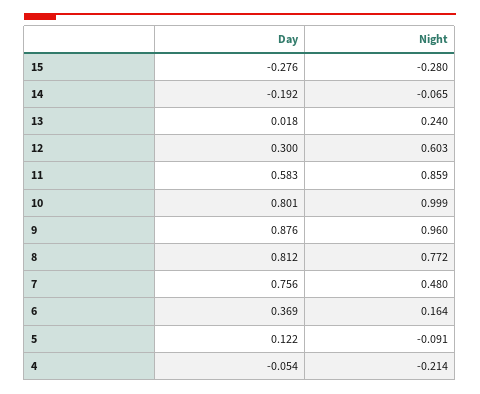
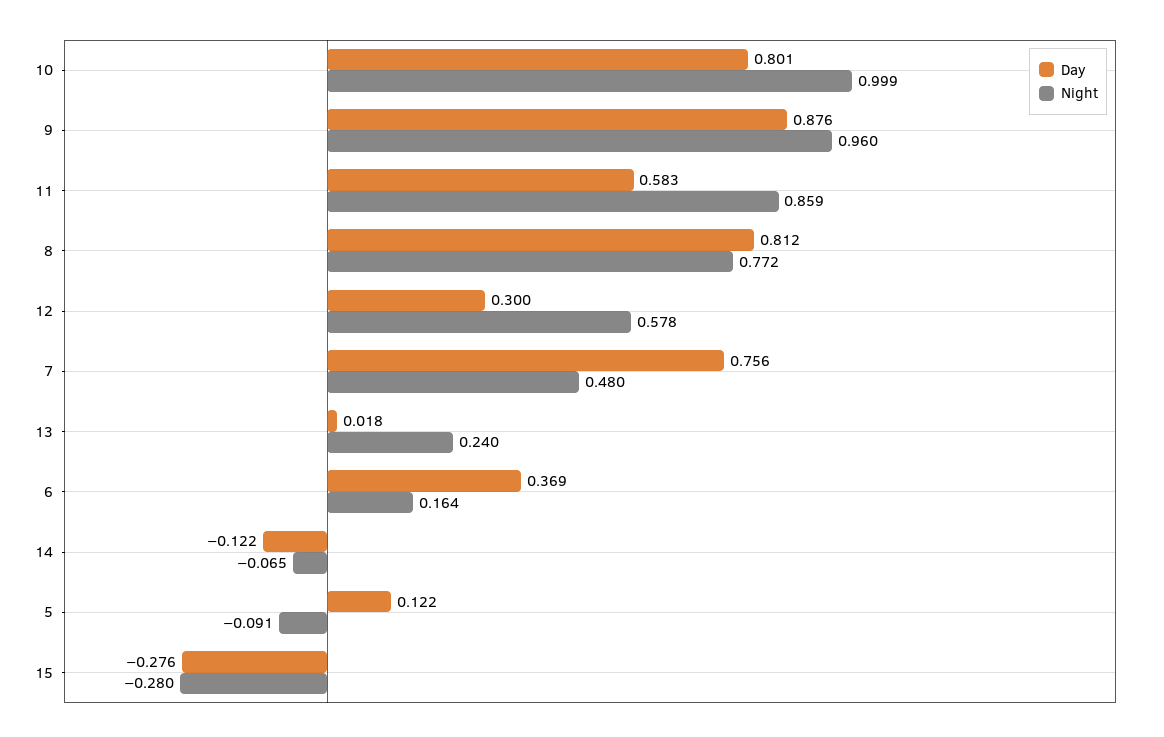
Day, 14: -0.192 -> -0.122
Night, 12: 0.603 -> 0.578
Day, 4: -0.054 -> none
Night, 4: -0.214 -> none

